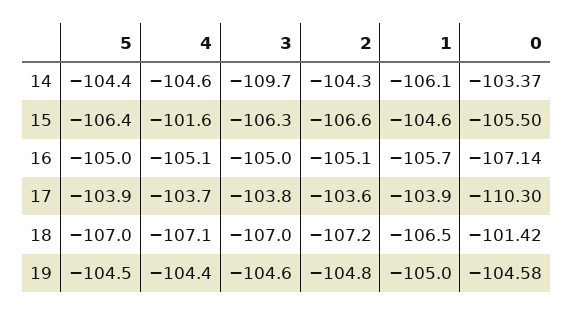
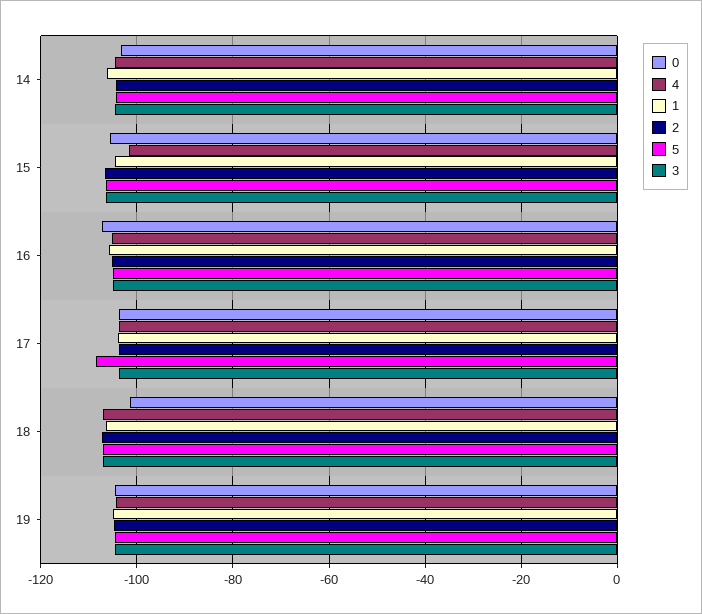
3, 14: -109.7 -> -104
5, 17: -103.9 -> -108
0, 17: -110.3 -> -104

